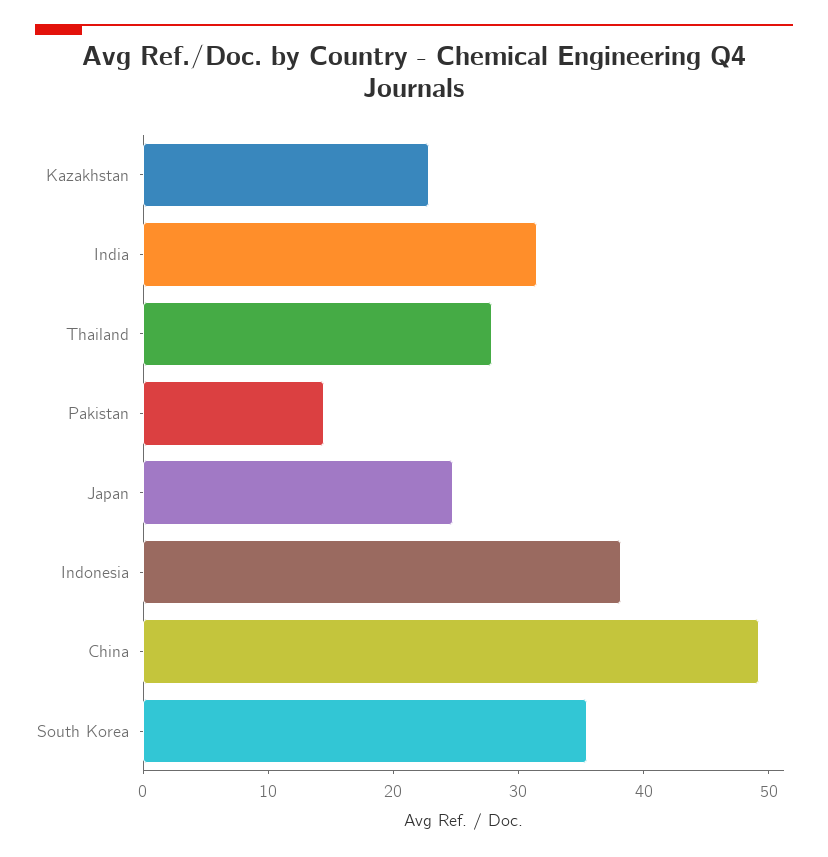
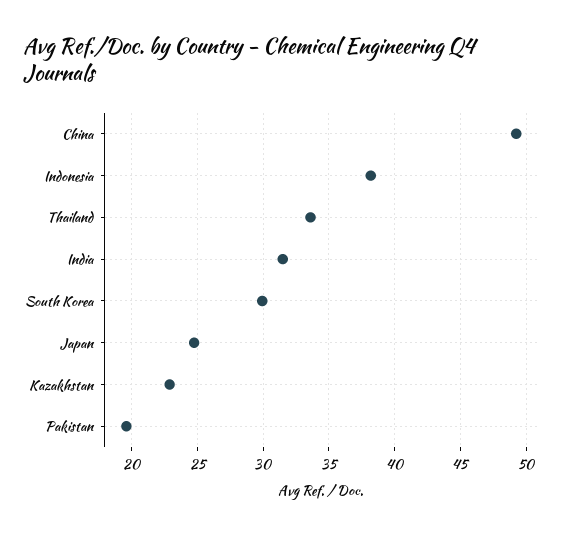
Thailand: 28 -> 33.5
Pakistan: 14 -> 19.5
South Korea: 36 -> 30

